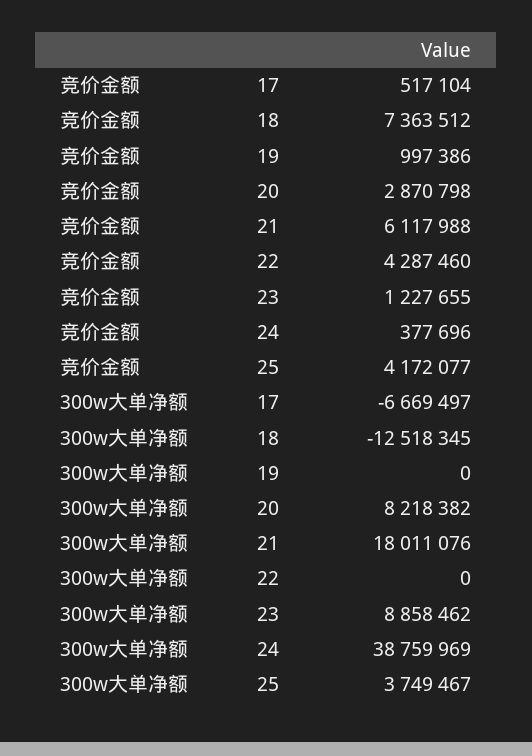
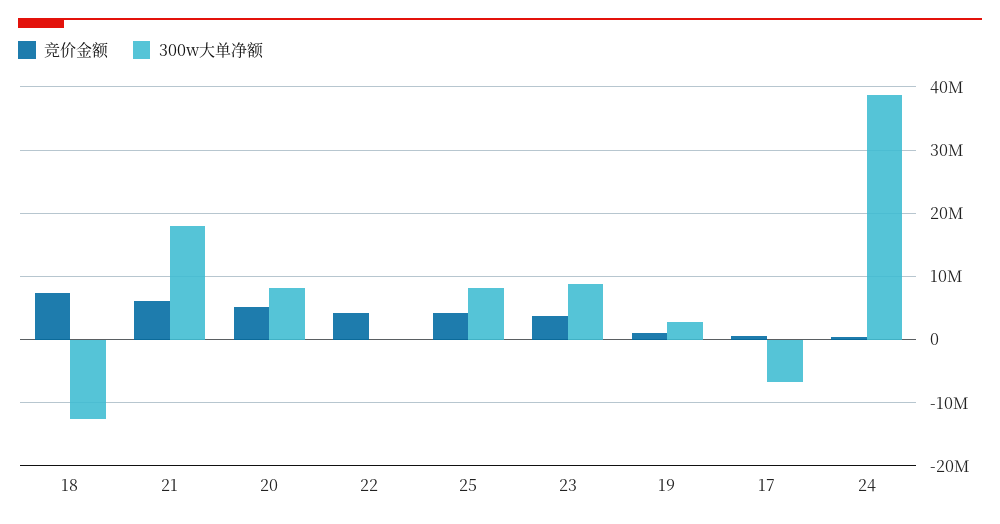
竞价金额, 20: 2870798 -> 5000000
竞价金额, 23: 1227655 -> 4000000
300w大单净额, 19: 0 -> 3000000
300w大单净额, 25: 3749467 -> 8000000

